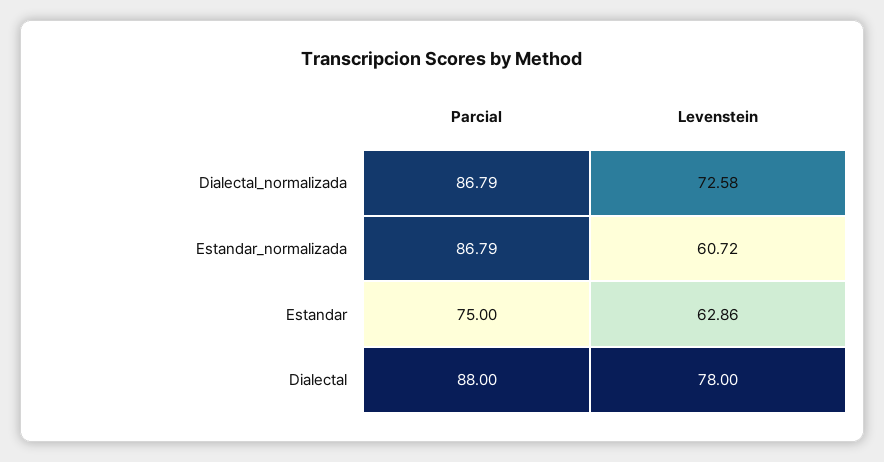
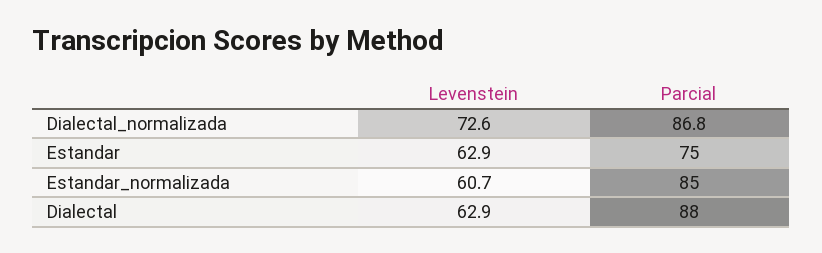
Parcial, Estandar_normalizada: 86.79 -> 85
Levenstein, Dialectal: 78 -> 62.9

